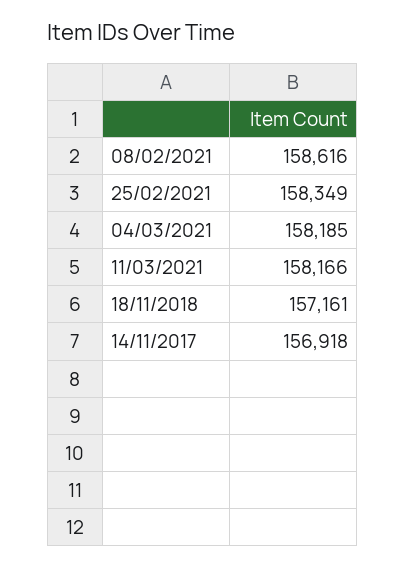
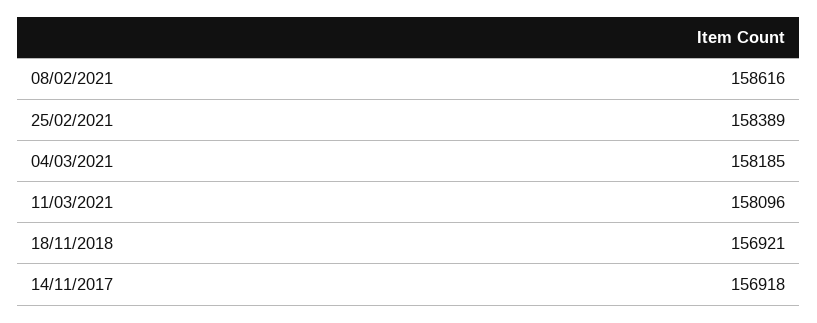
25/02/2021: 158349 -> 158389
11/03/2021: 158166 -> 158096
18/11/2018: 157161 -> 156921

